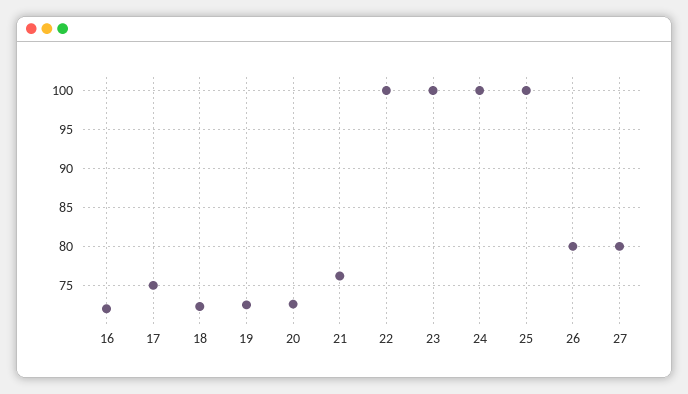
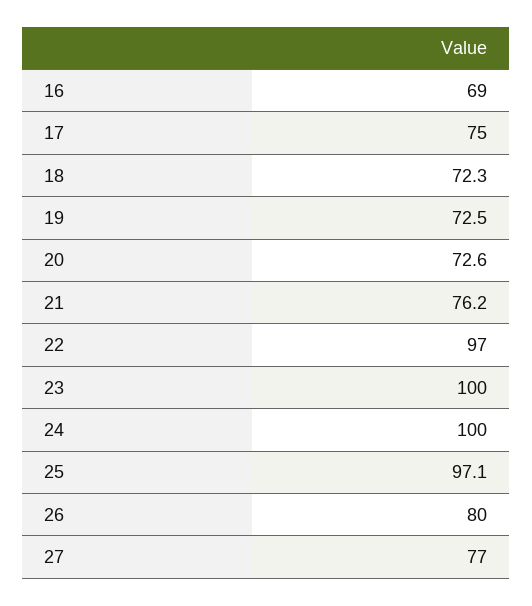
16: 72 -> 69
22: 100 -> 97
25: 100 -> 97.1
27: 80 -> 77

